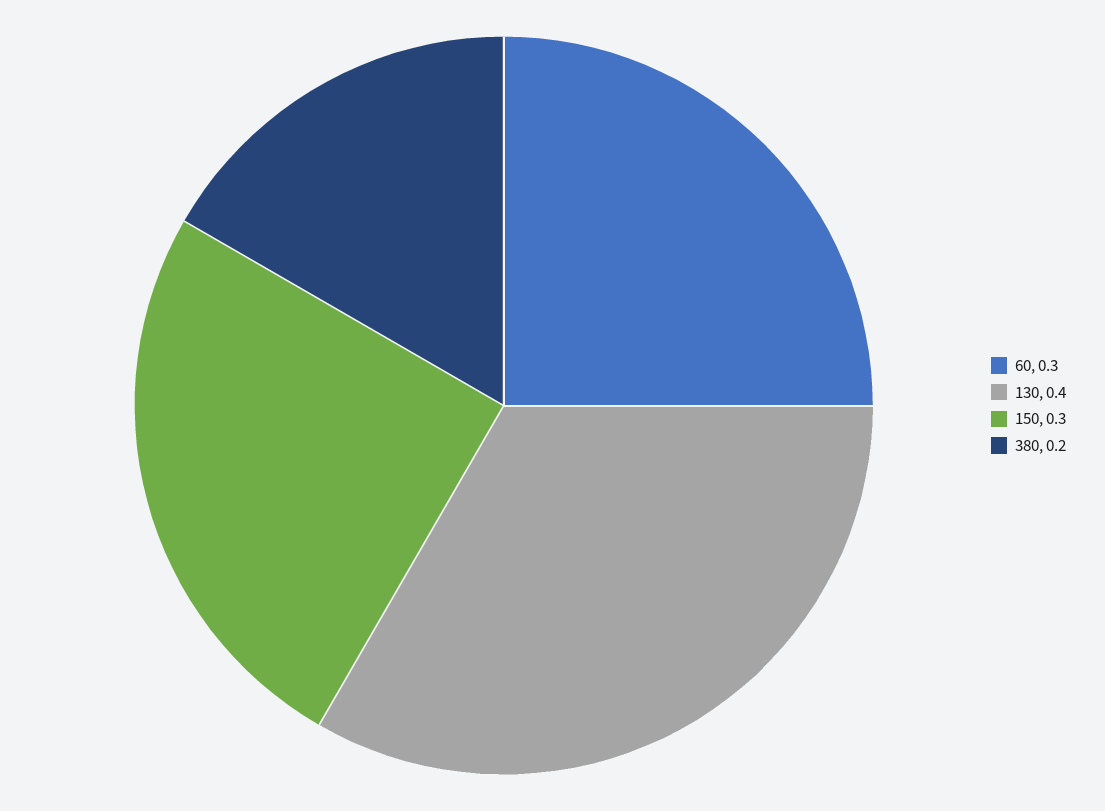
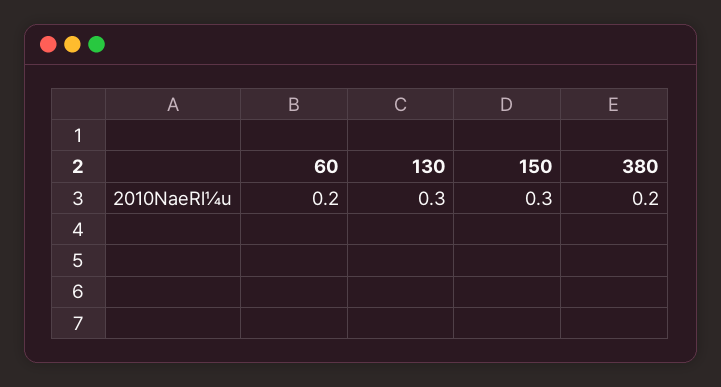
60: 0.3 -> 0.2
130: 0.4 -> 0.3

